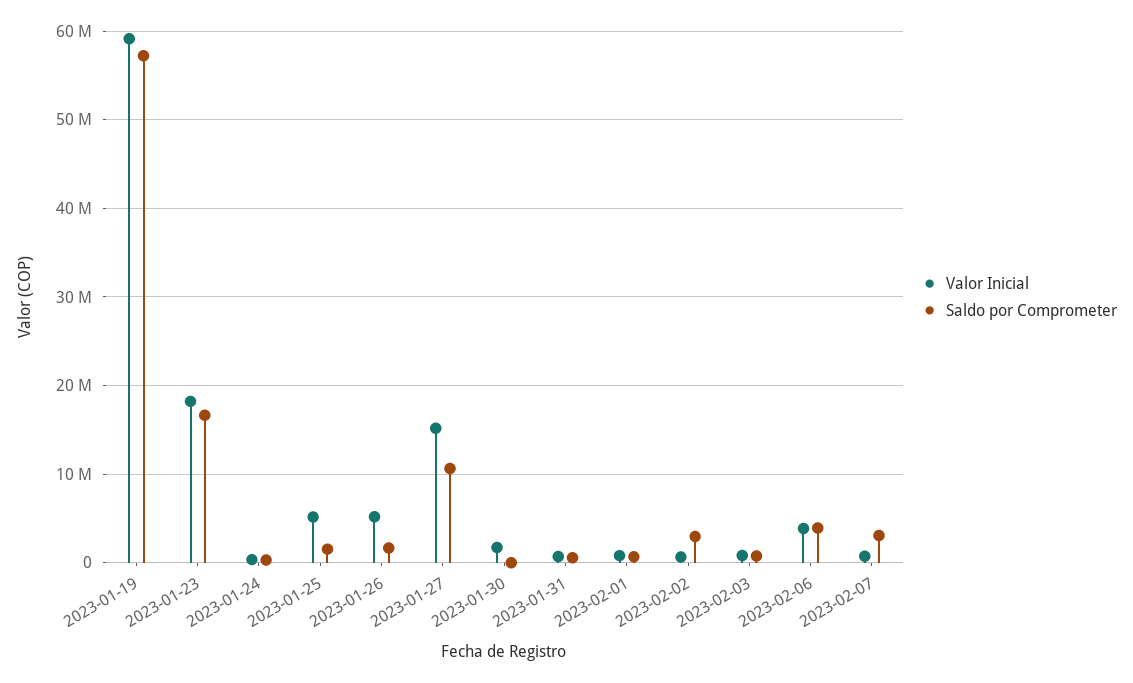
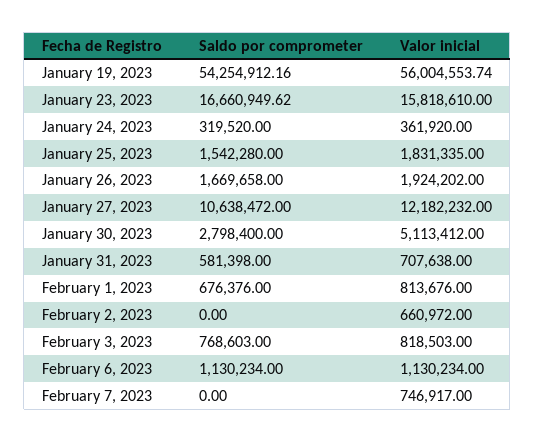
Valor Inicial, 2023-01-19: 59000000 -> 56004553.74
Saldo por Comprometer, 2023-01-19: 57000000 -> 54254912.16
Valor Inicial, 2023-01-23: 18000000 -> 15818610
Valor Inicial, 2023-01-25: 5000000 -> 1831335
Valor Inicial, 2023-01-26: 5000000 -> 1924202
Valor Inicial, 2023-01-27: 15000000 -> 12182232
Valor Inicial, 2023-01-30: 2000000 -> 5113412
Saldo por Comprometer, 2023-01-30: 0 -> 2798400
Saldo por Comprometer, 2023-02-02: 3000000 -> 0
Valor Inicial, 2023-02-06: 4000000 -> 1130234
Saldo por Comprometer, 2023-02-06: 4000000 -> 1130234
Saldo por Comprometer, 2023-02-07: 3000000 -> 0

